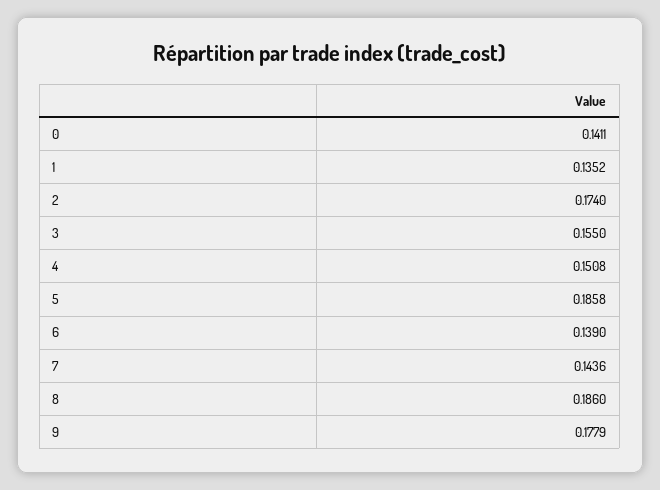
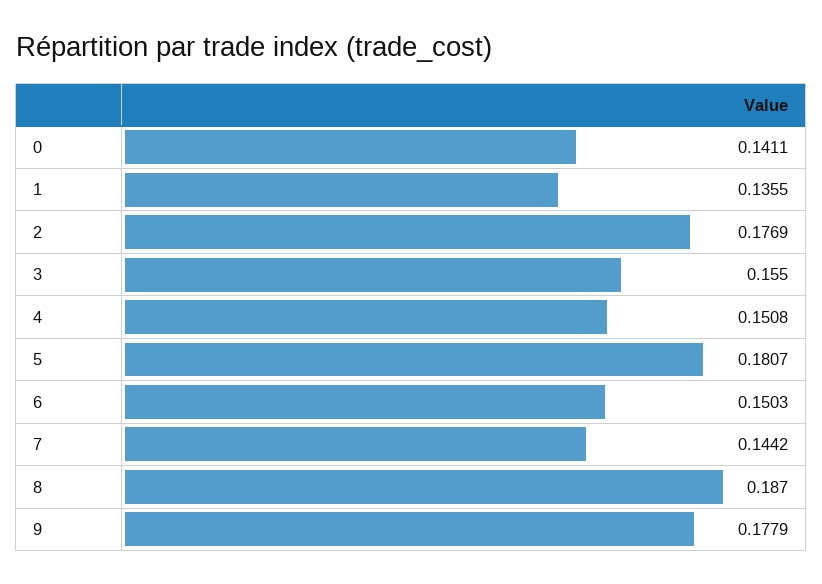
1: 0.1352 -> 0.1355
2: 0.174 -> 0.1769
5: 0.1858 -> 0.1807
6: 0.139 -> 0.1503
7: 0.1436 -> 0.1442
8: 0.186 -> 0.187

